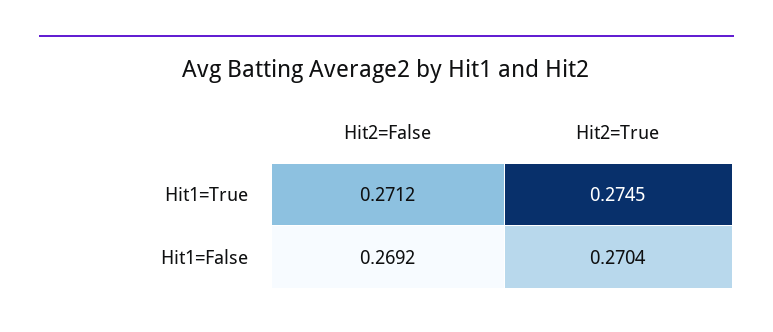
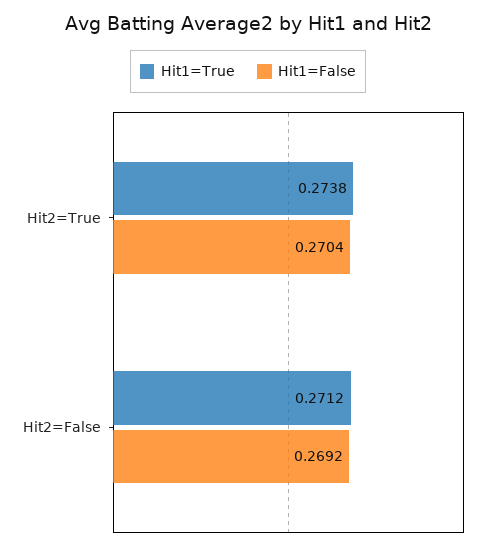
Hit1=True, Hit2=True: 0.2745 -> 0.2738

